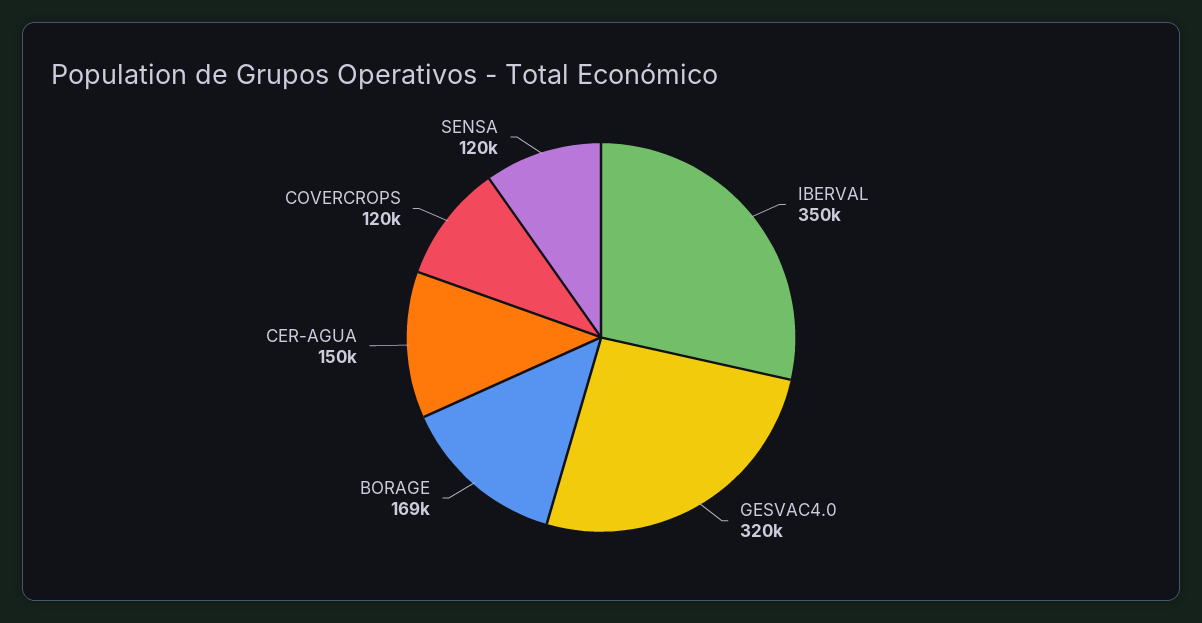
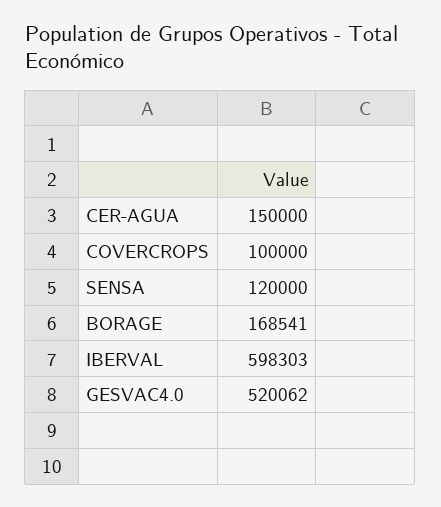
IBERVAL: 350000 -> 598303
GESVAC4.0: 320000 -> 520062
COVERCROPS: 120000 -> 100000

